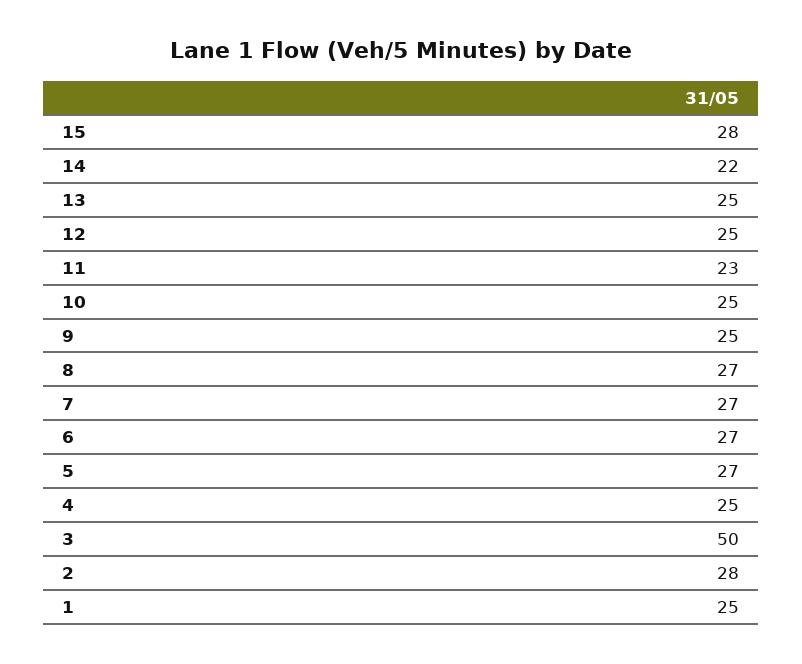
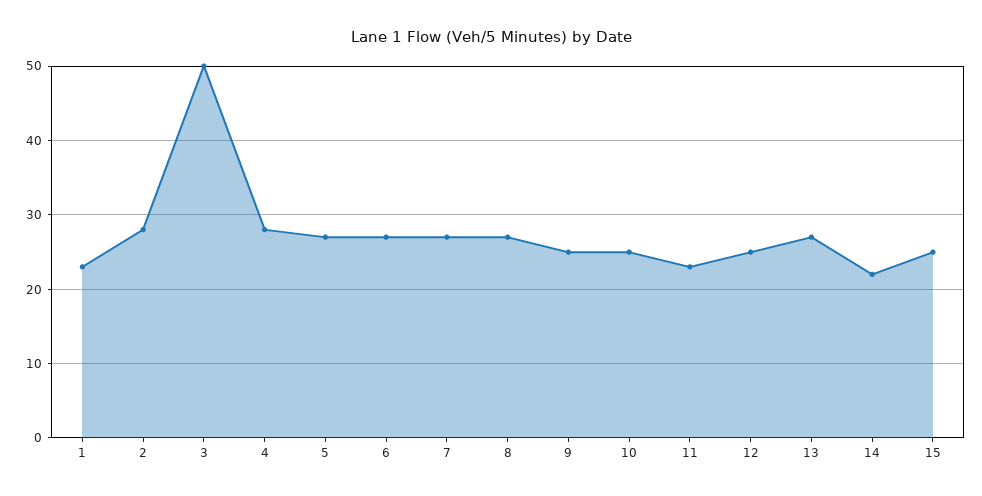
15: 28 -> 25
13: 25 -> 27
4: 25 -> 28
1: 25 -> 23

